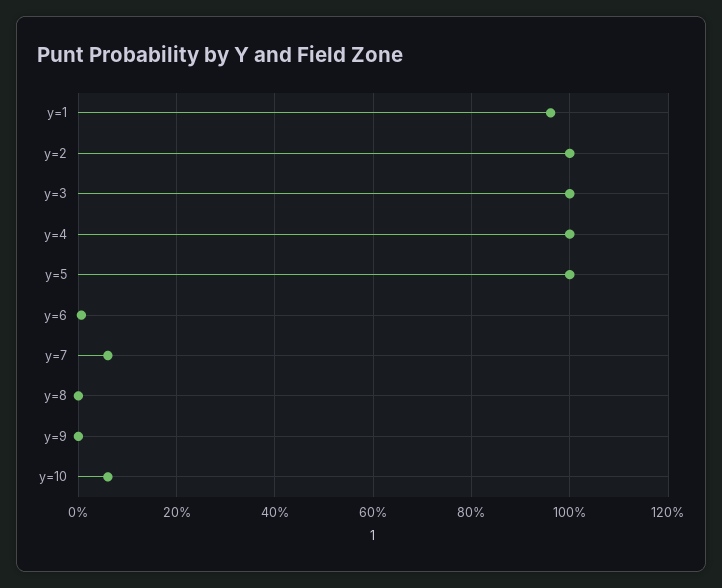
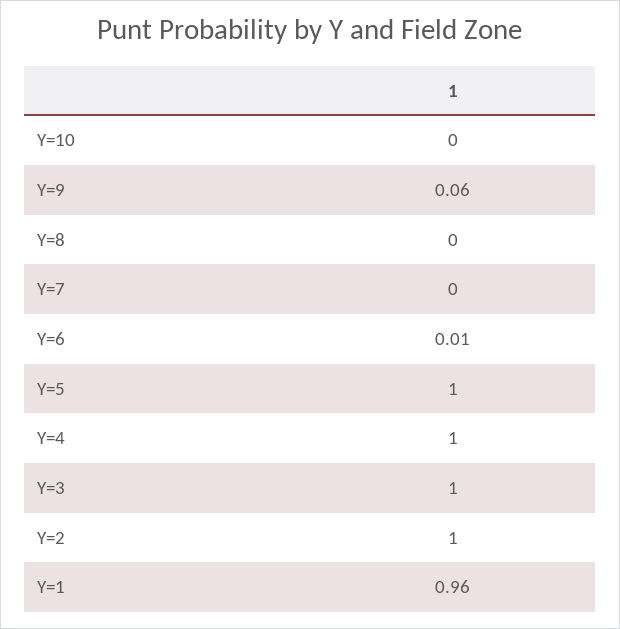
y=7: 0.06 -> 0
y=9: 0 -> 0.06
y=10: 0.06 -> 0

